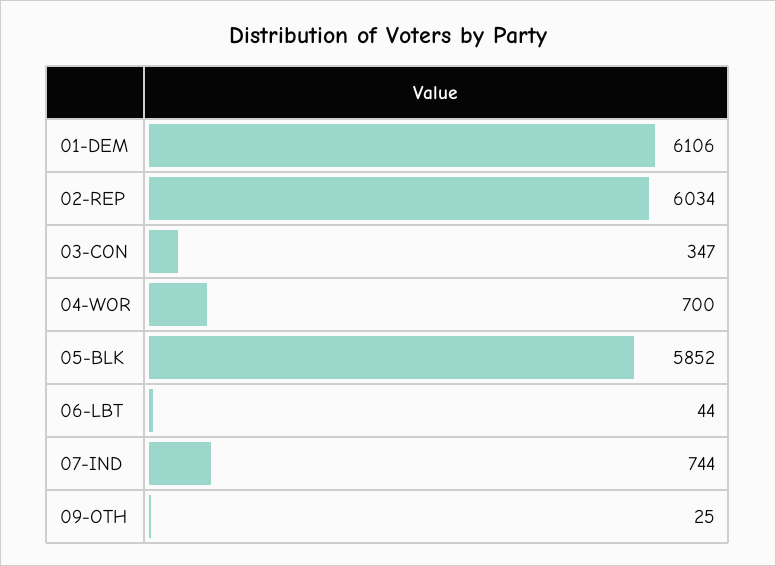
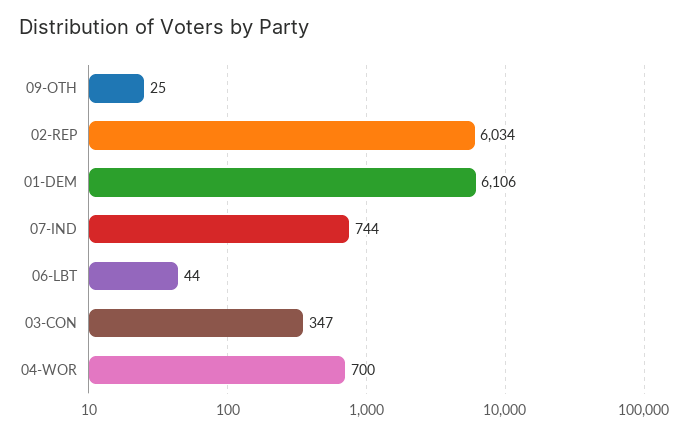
05-BLK: 5852 -> none

